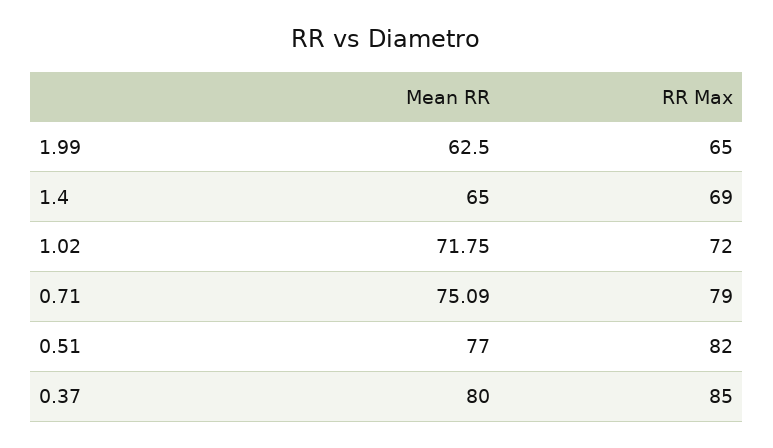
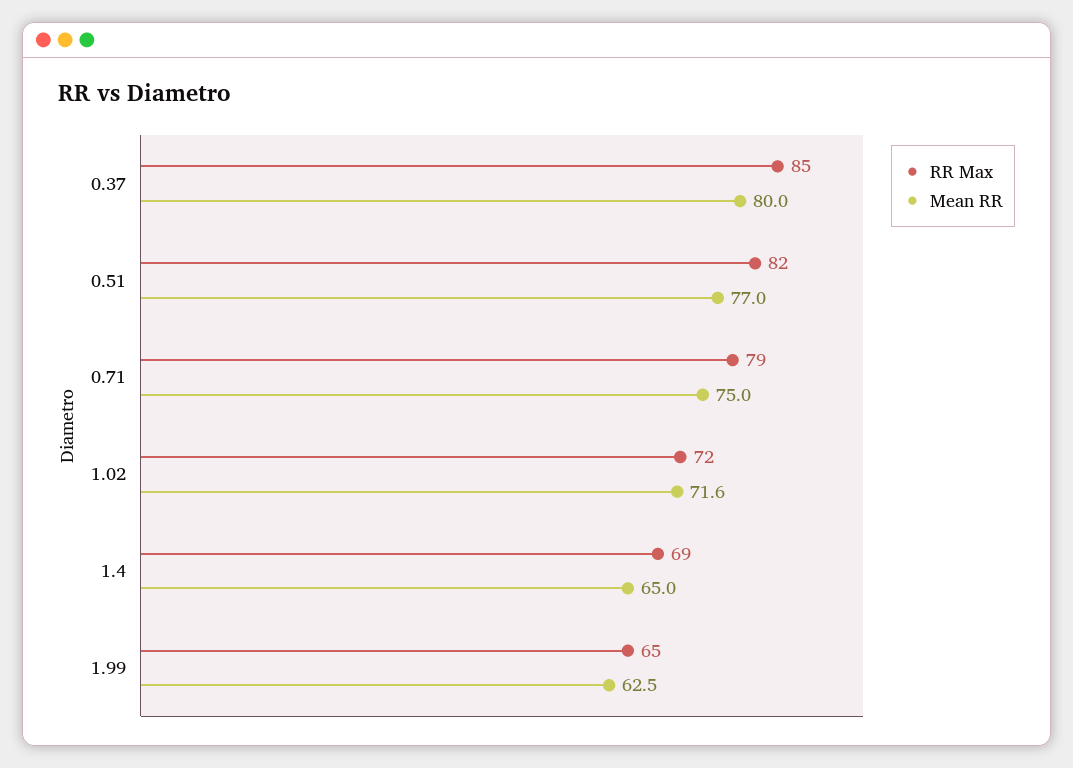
Mean RR, 1.02: 71.75 -> 71.6
Mean RR, 0.71: 75.09 -> 75

